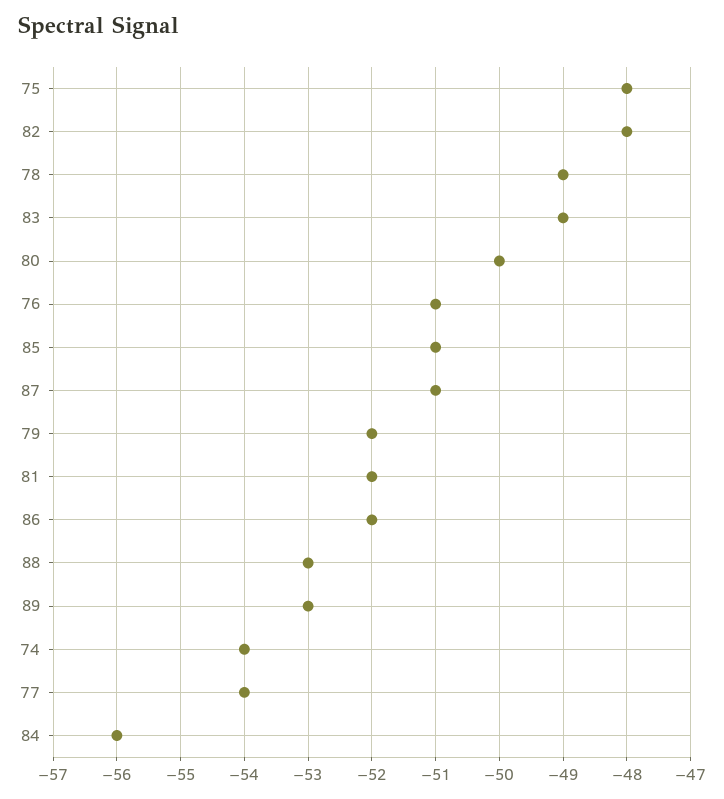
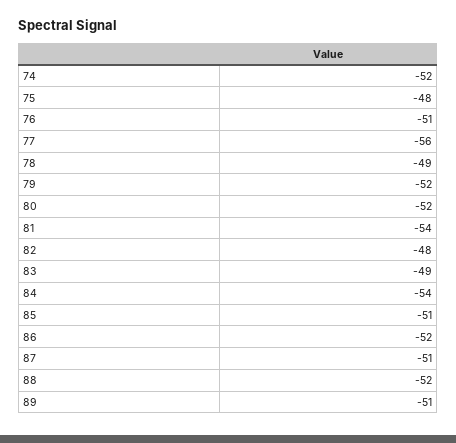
80: -50 -> -52
81: -52 -> -54
88: -53 -> -52
89: -53 -> -51
74: -54 -> -52
77: -54 -> -56
84: -56 -> -54

